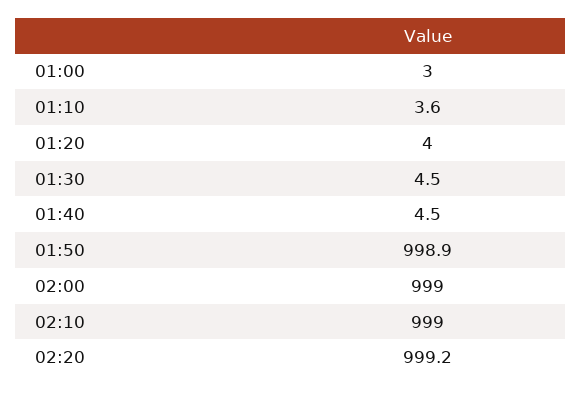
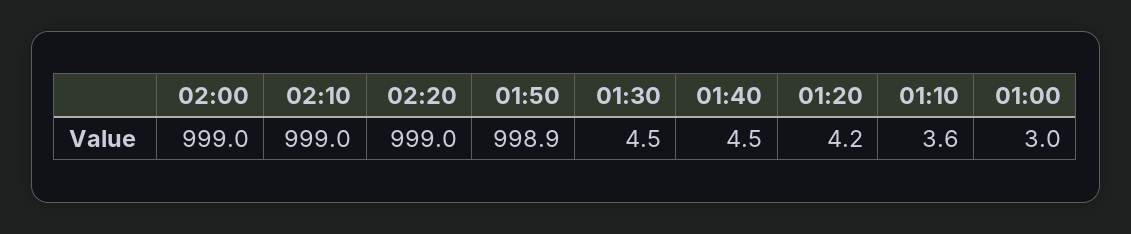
01:20: 4 -> 4.2
02:20: 999.2 -> 999

